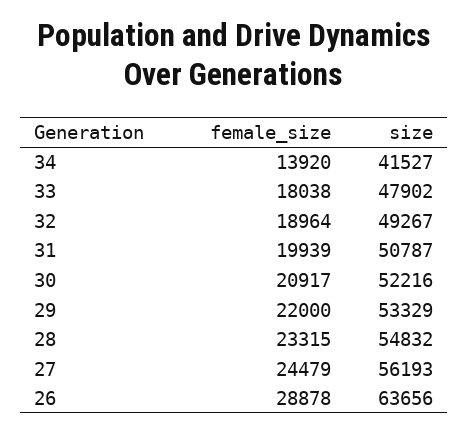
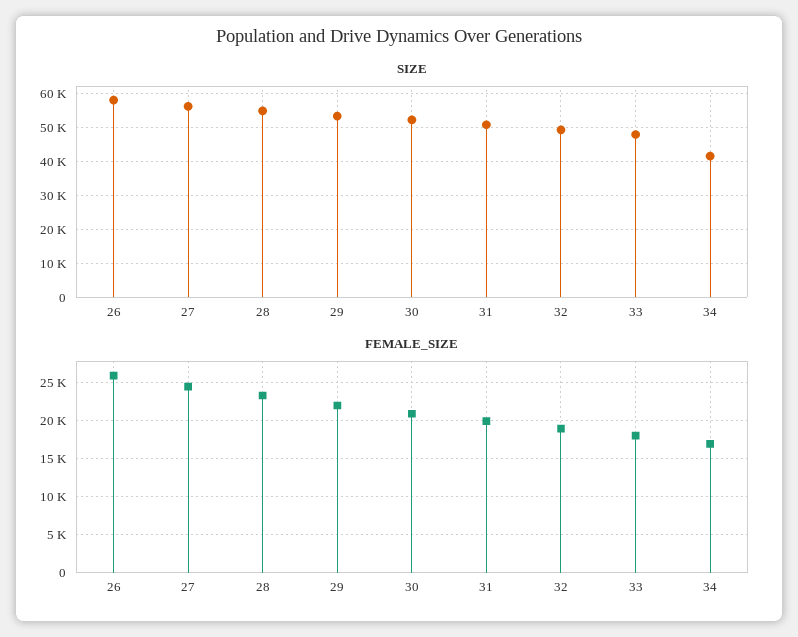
female_size, 34: 13920 -> 17000
female_size, 26: 28878 -> 26000
size, 26: 63656 -> 58000

